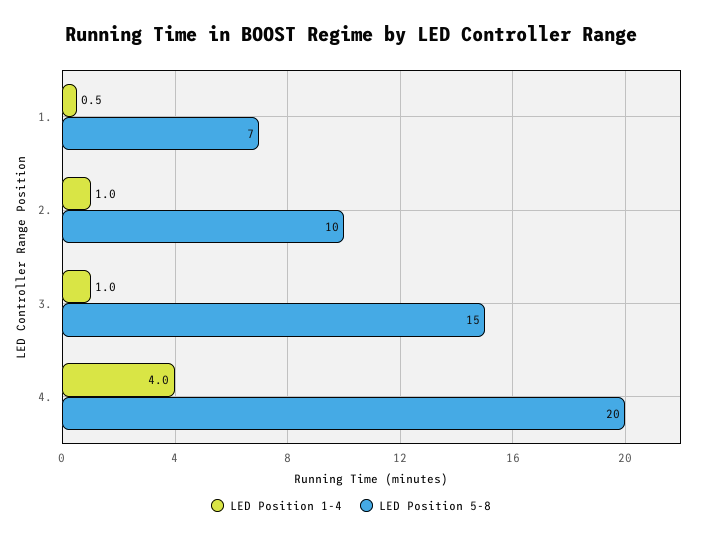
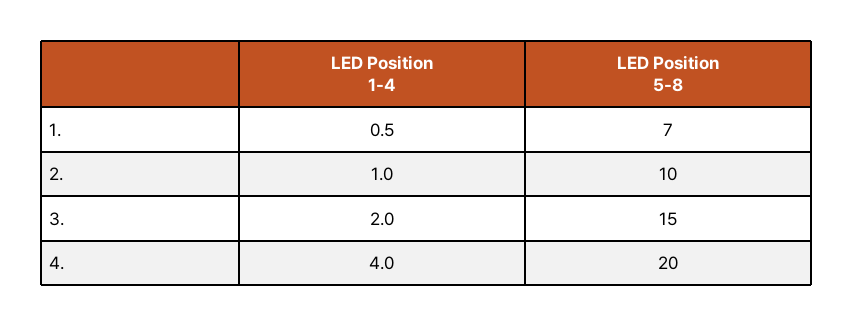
LED Position 1-4, 3.: 1 -> 2

